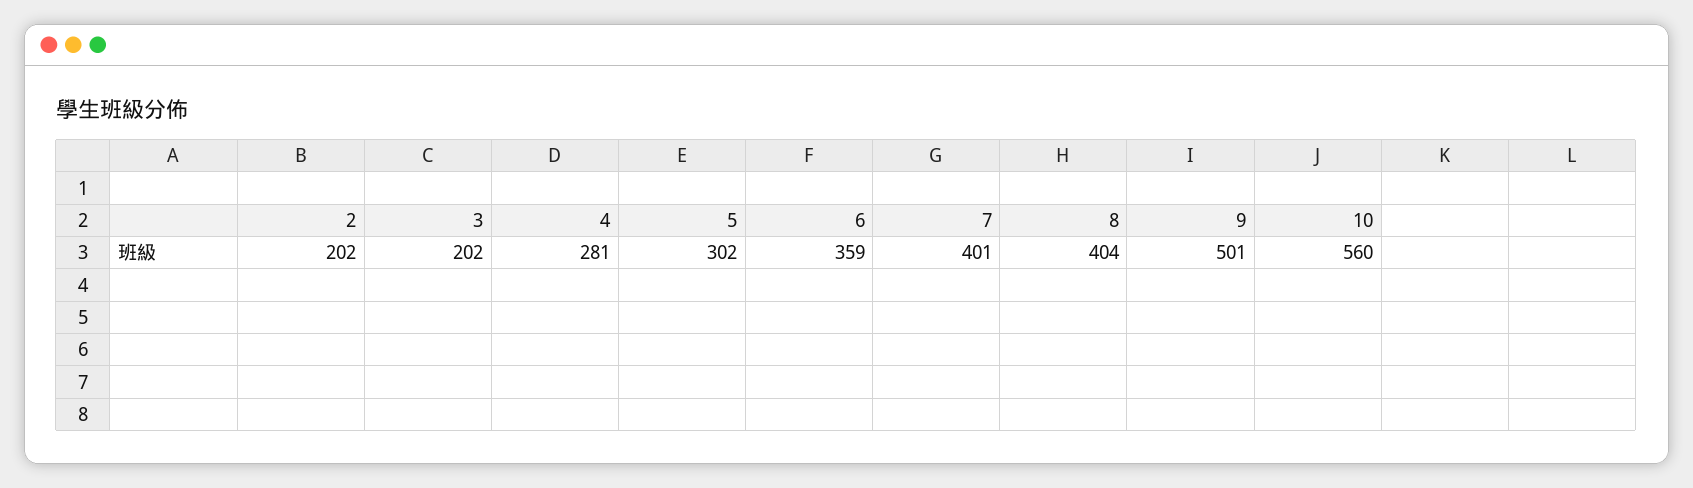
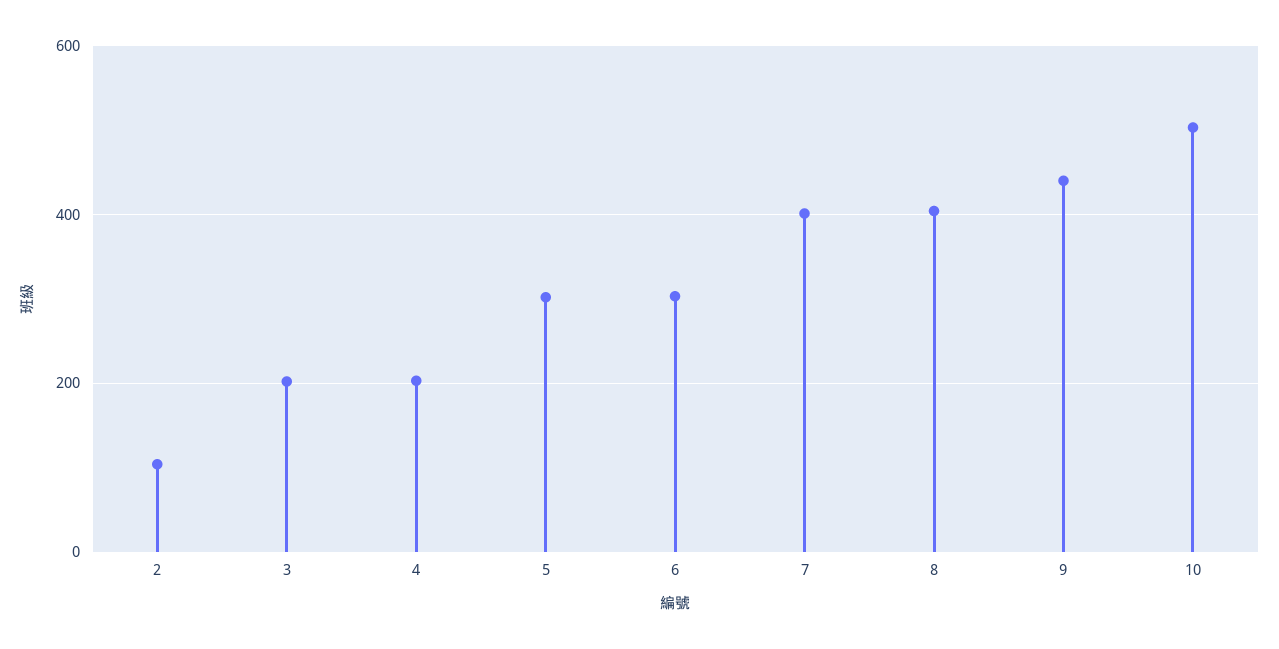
2: 202 -> 100
4: 281 -> 200
6: 359 -> 300
9: 501 -> 440
10: 560 -> 500

